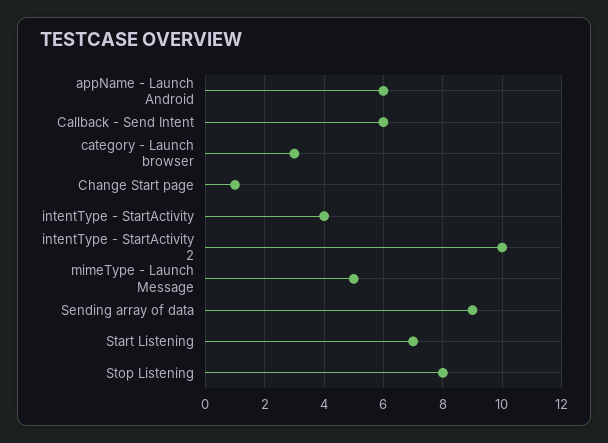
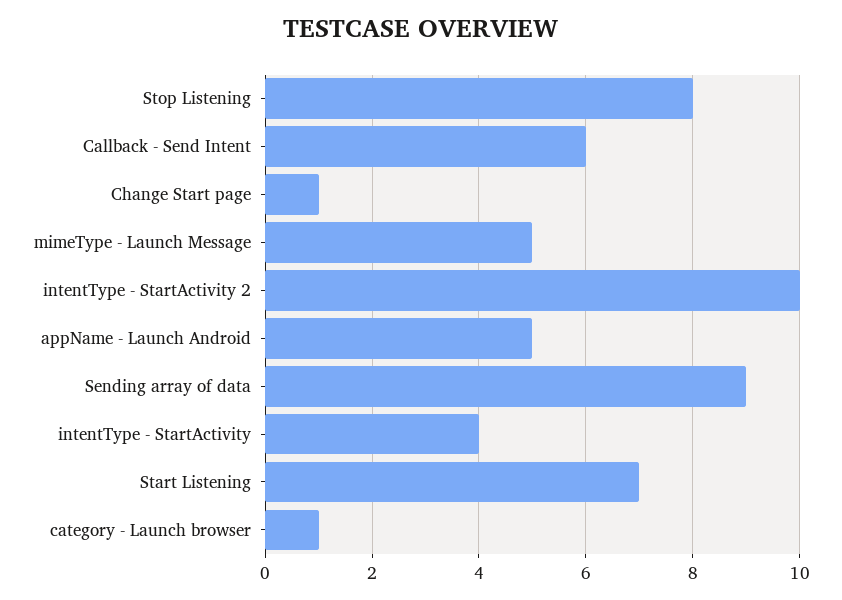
appName - Launch Android: 6 -> 5
category - Launch browser: 3 -> 1

